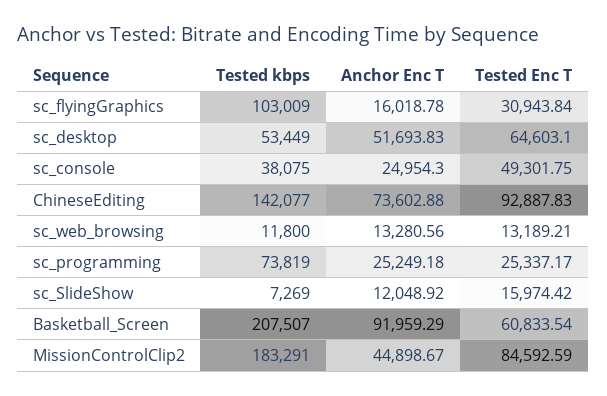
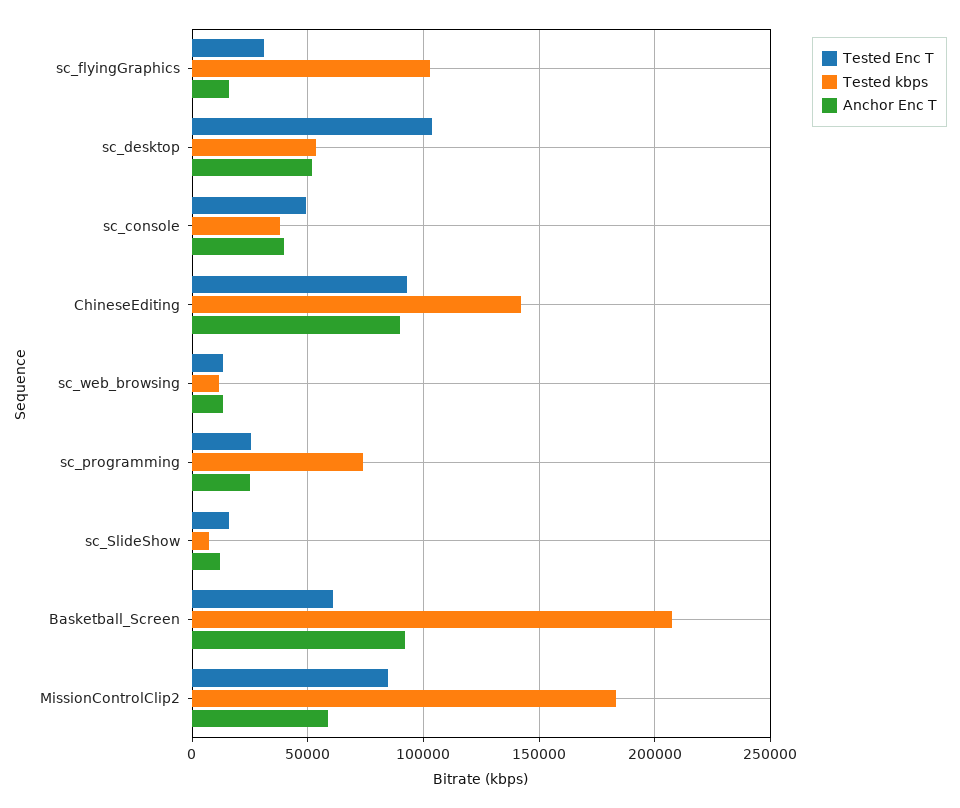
Tested Enc T, sc_desktop: 64603.1 -> 105000
Anchor Enc T, sc_console: 24954.3 -> 40000
Anchor Enc T, ChineseEditing: 73602.88 -> 90000
Anchor Enc T, MissionControlClip2: 44898.67 -> 60000

